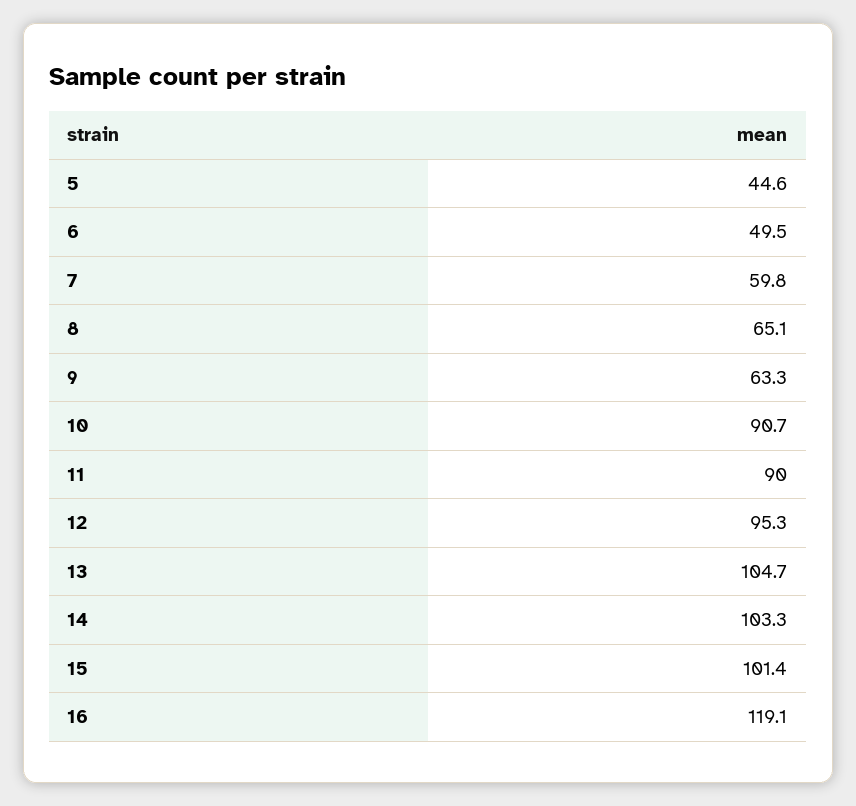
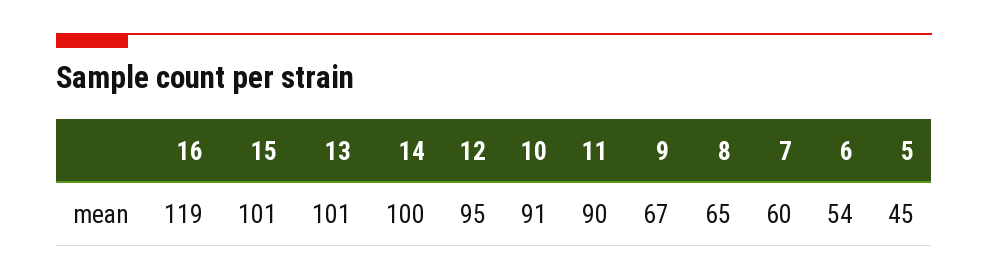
6: 49.5 -> 54
9: 63.3 -> 67
13: 104.7 -> 101
14: 103.3 -> 100

